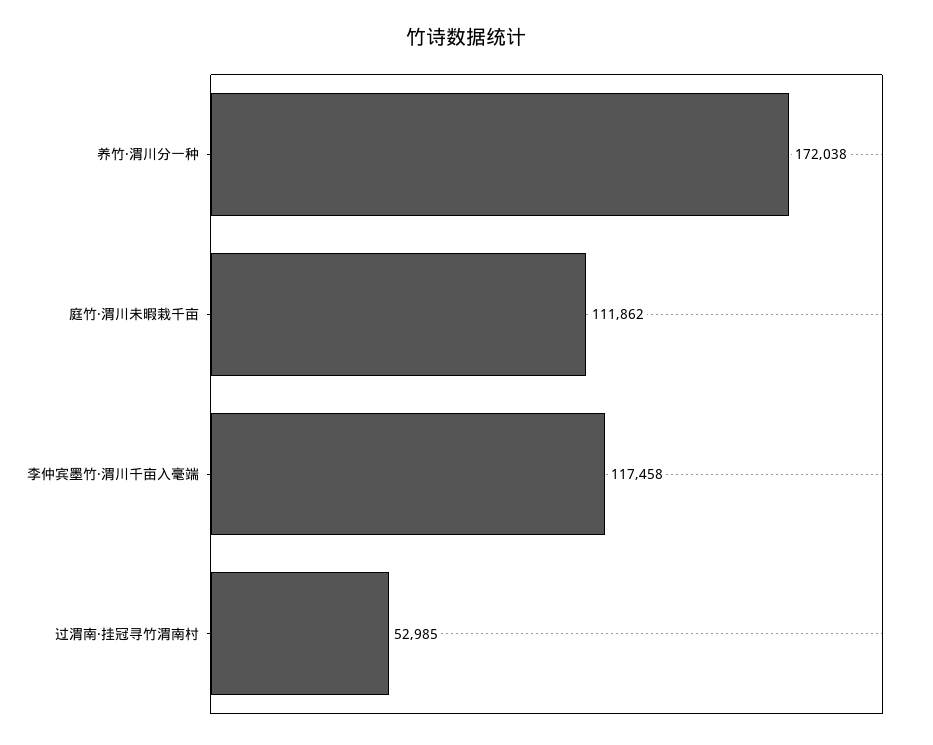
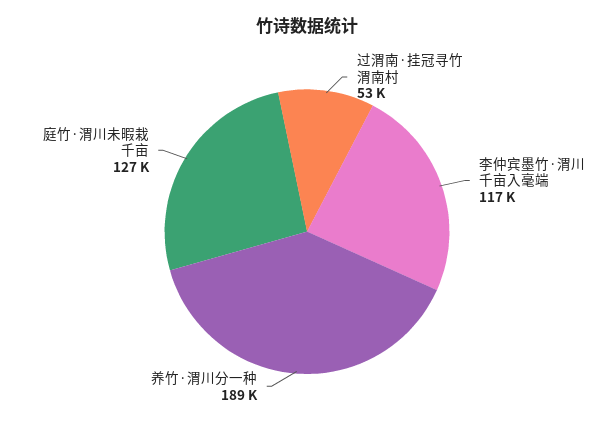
养竹·渭川分一种: 172038 -> 189000
庭竹·渭川未暇栽千亩: 111862 -> 127000

